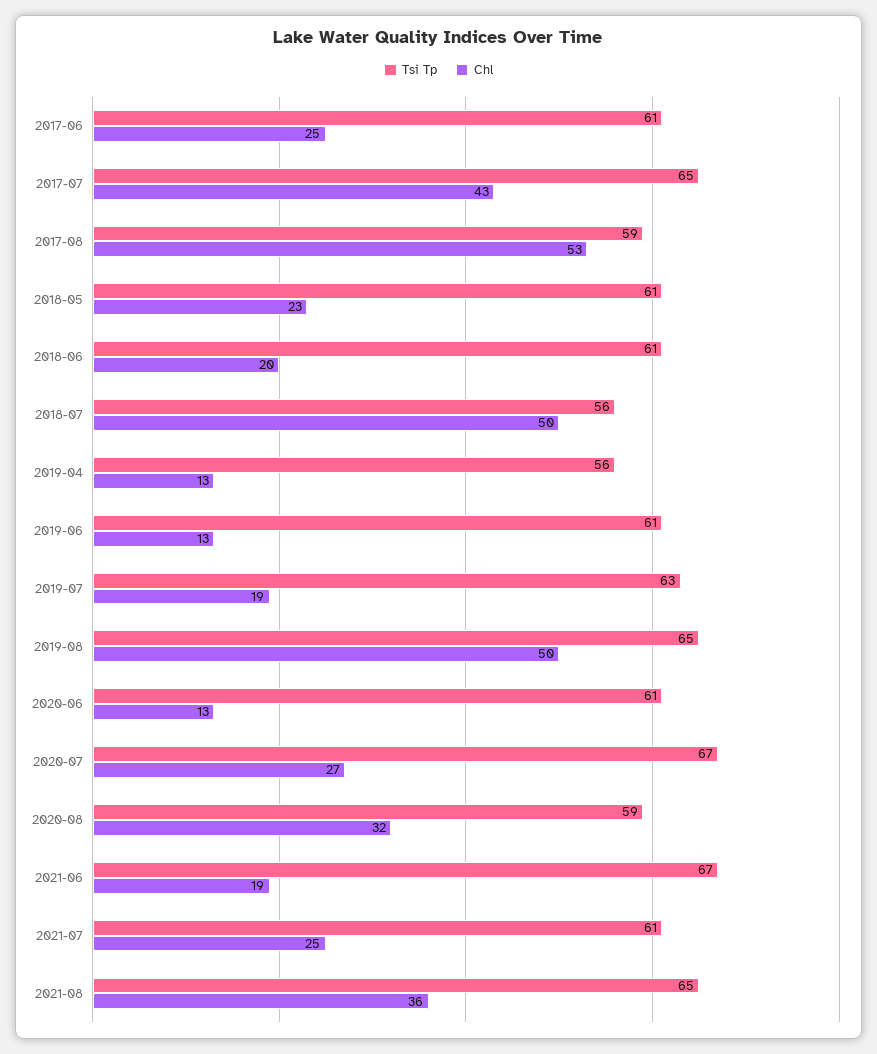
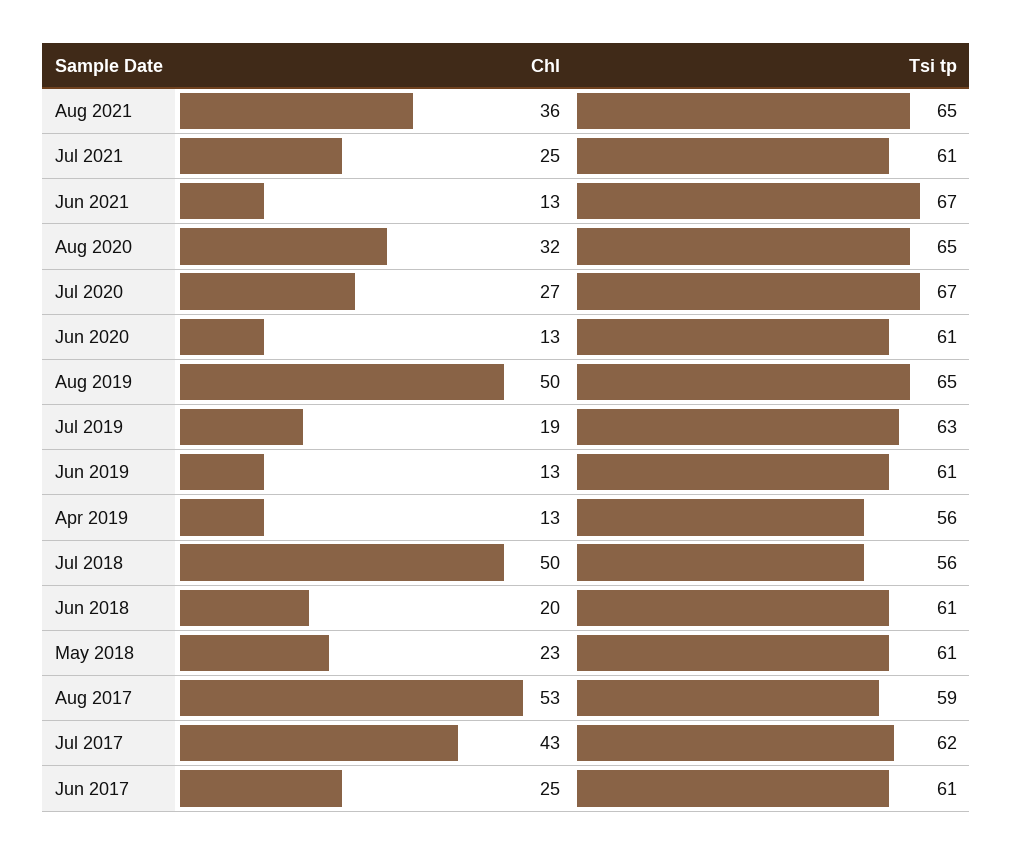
Tsi Tp, 2017-07: 65 -> 62
Tsi Tp, 2020-08: 59 -> 65
Chl, 2021-06: 19 -> 13

